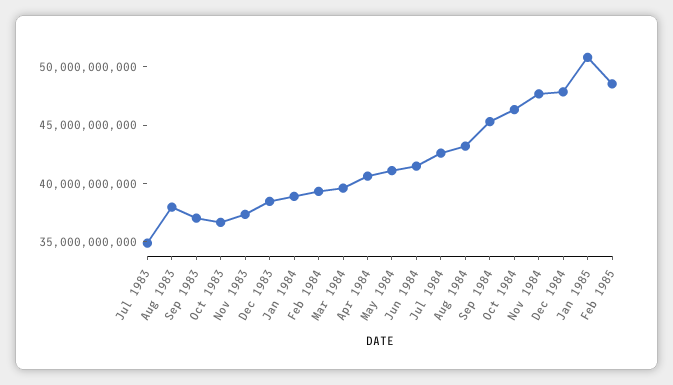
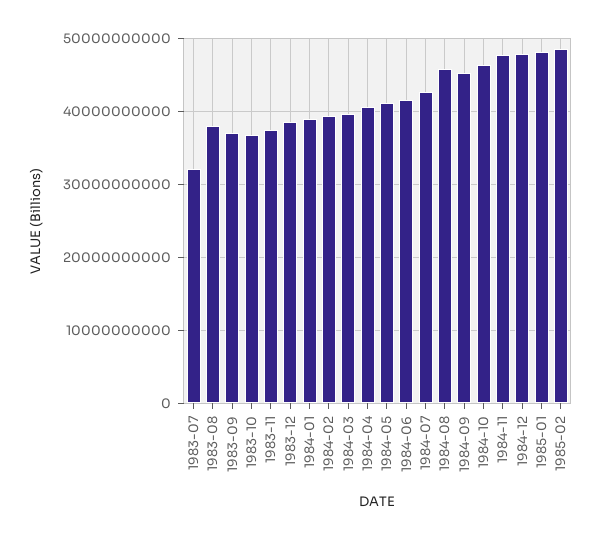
Jul 1983: 35000000000 -> 32000000000
Aug 1984: 43000000000 -> 46000000000
Jan 1985: 51000000000 -> 48000000000

